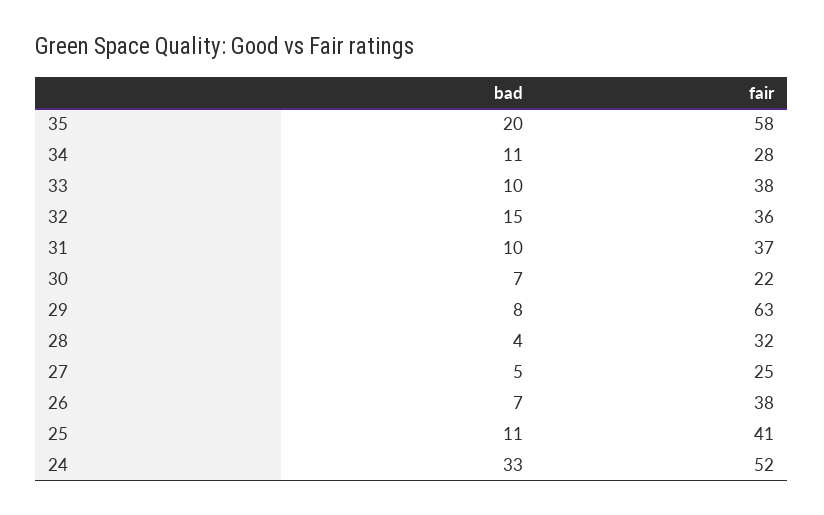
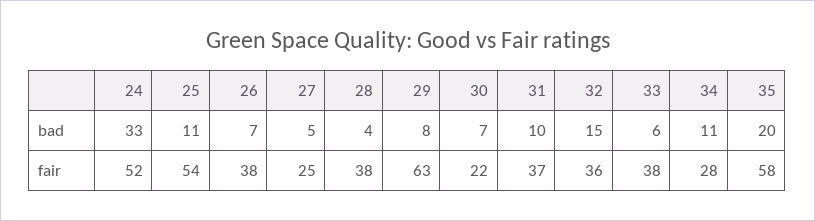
bad, 33: 10 -> 6
fair, 28: 32 -> 38
fair, 25: 41 -> 54

